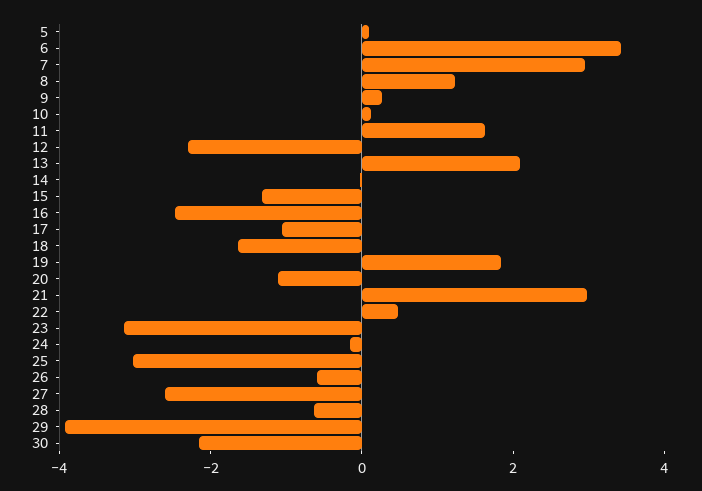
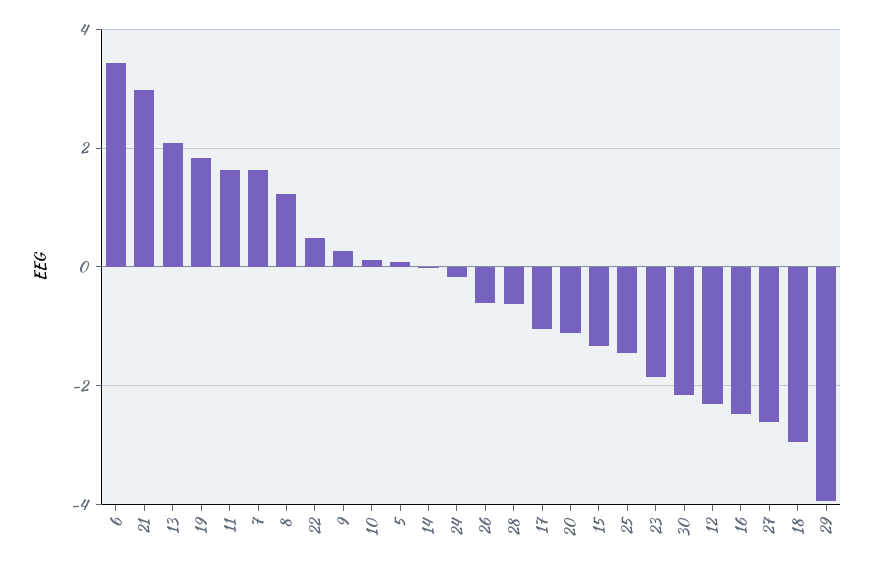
7: 3 -> 1.6
18: -1.5 -> -3
23: -3 -> -1.8
25: -3 -> -1.4

